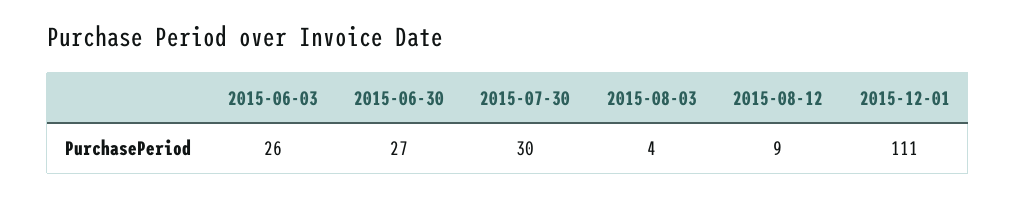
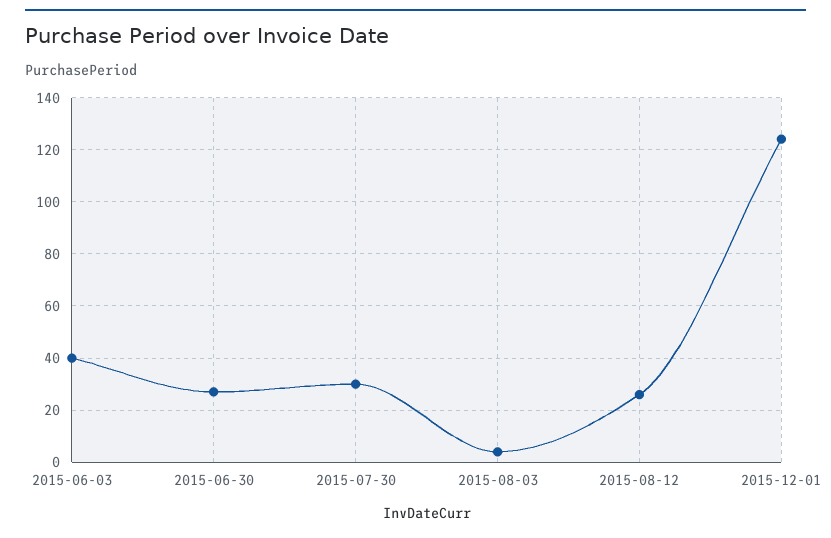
2015-06-03: 26 -> 40
2015-08-12: 9 -> 25
2015-12-01: 111 -> 125

